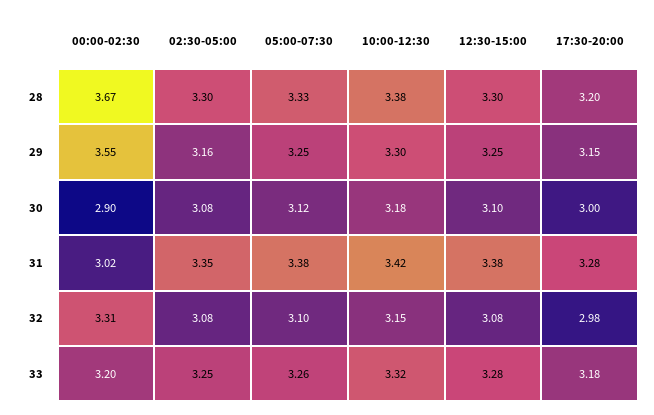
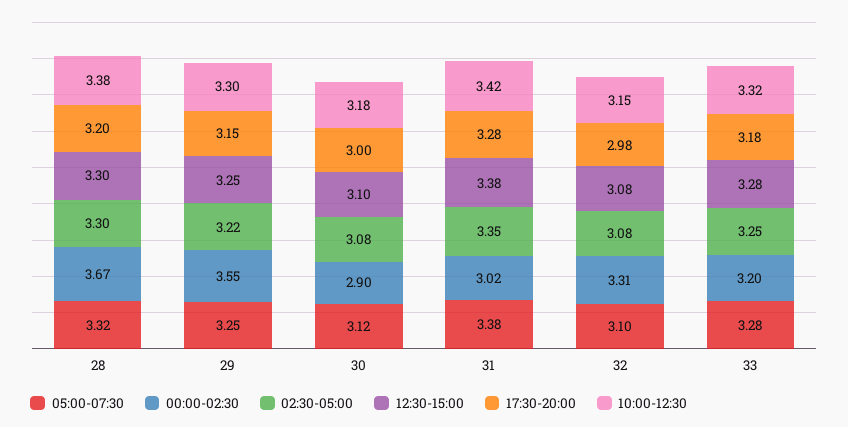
05:00-07:30, 28: 3.33 -> 3.32
02:30-05:00, 29: 3.16 -> 3.22
05:00-07:30, 33: 3.26 -> 3.28

